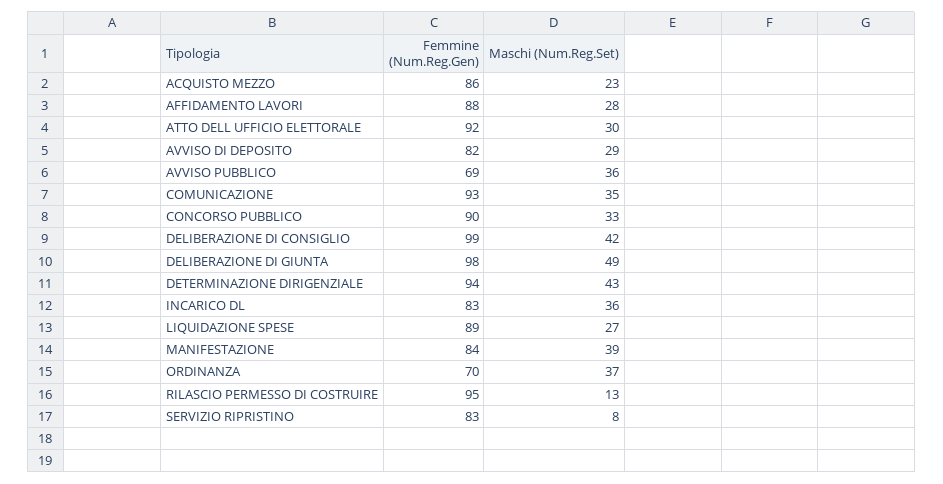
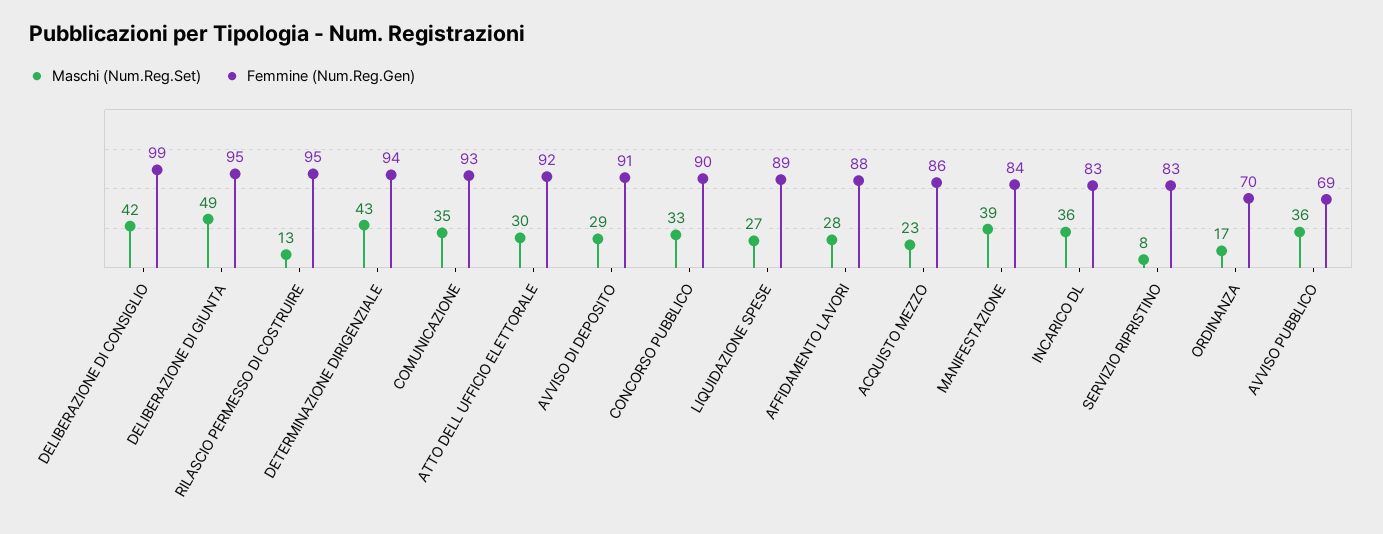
Femmine (Num.Reg.Gen), AVVISO DI DEPOSITO: 82 -> 91
Femmine (Num.Reg.Gen), DELIBERAZIONE DI GIUNTA: 98 -> 95
Maschi (Num.Reg.Set), ORDINANZA: 37 -> 17

